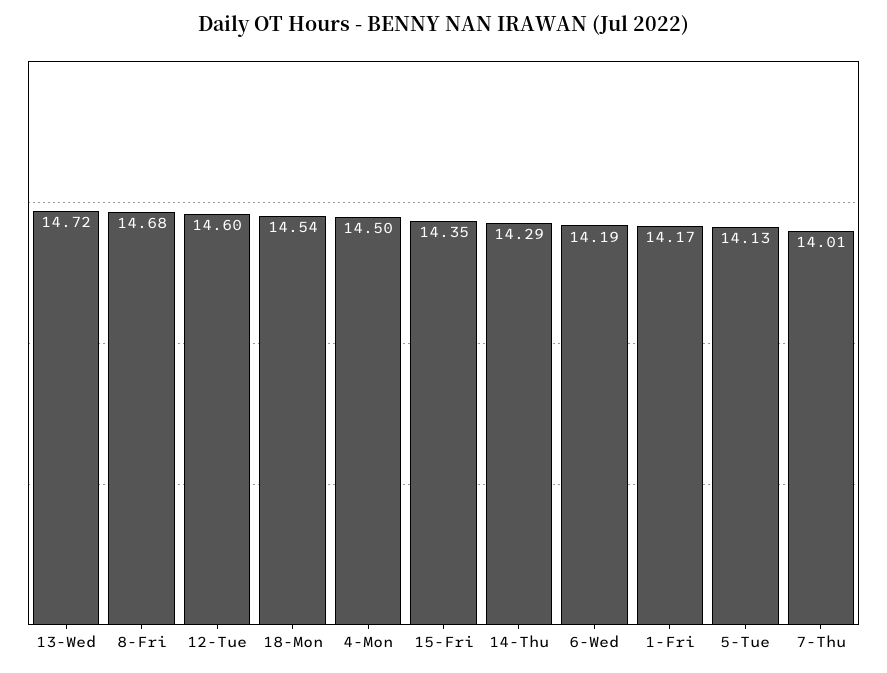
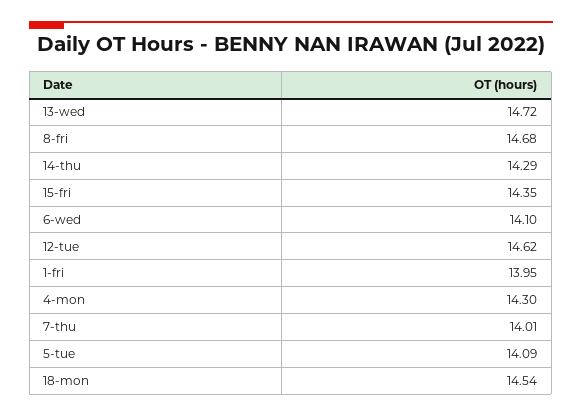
12-Tue: 14.6 -> 14.62
4-Mon: 14.5 -> 14.3
6-Wed: 14.19 -> 14.1
1-Fri: 14.17 -> 13.95
5-Tue: 14.13 -> 14.09

